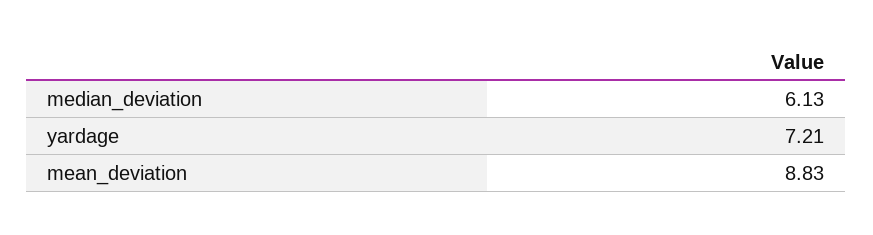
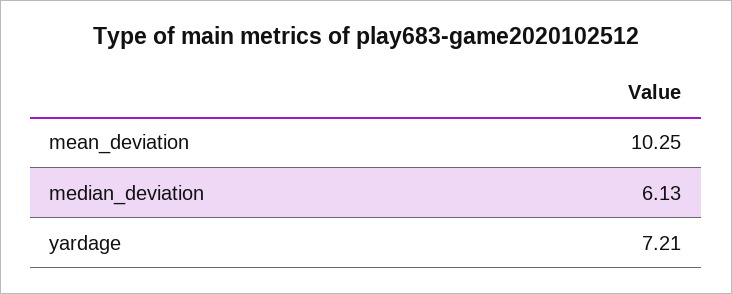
mean_deviation: 8.83 -> 10.25

